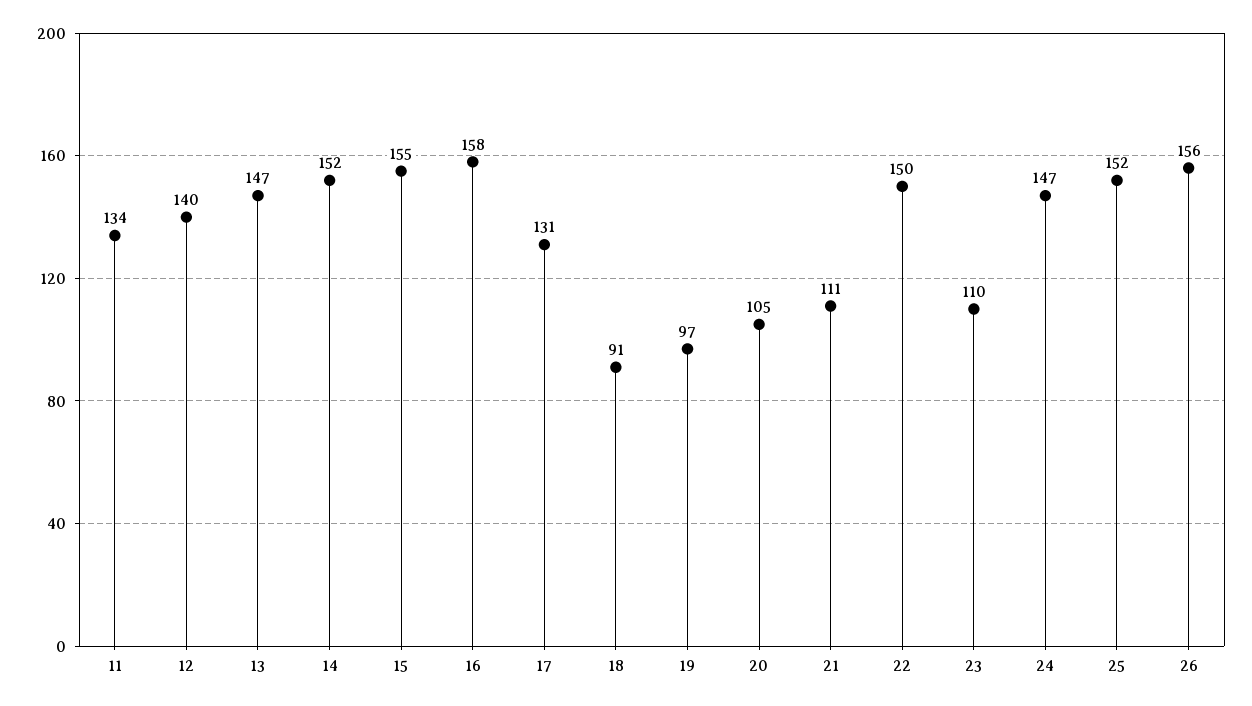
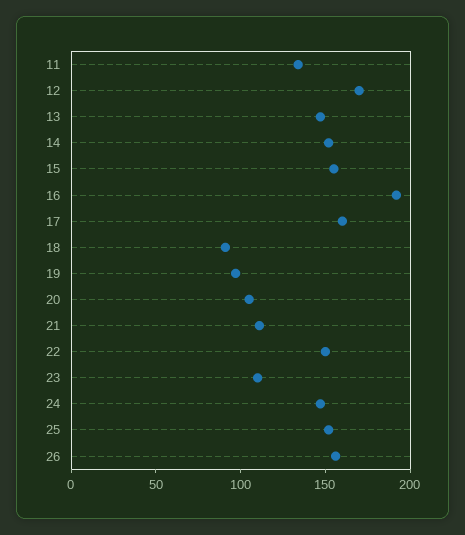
12: 140 -> 170
16: 158 -> 190
17: 131 -> 160

